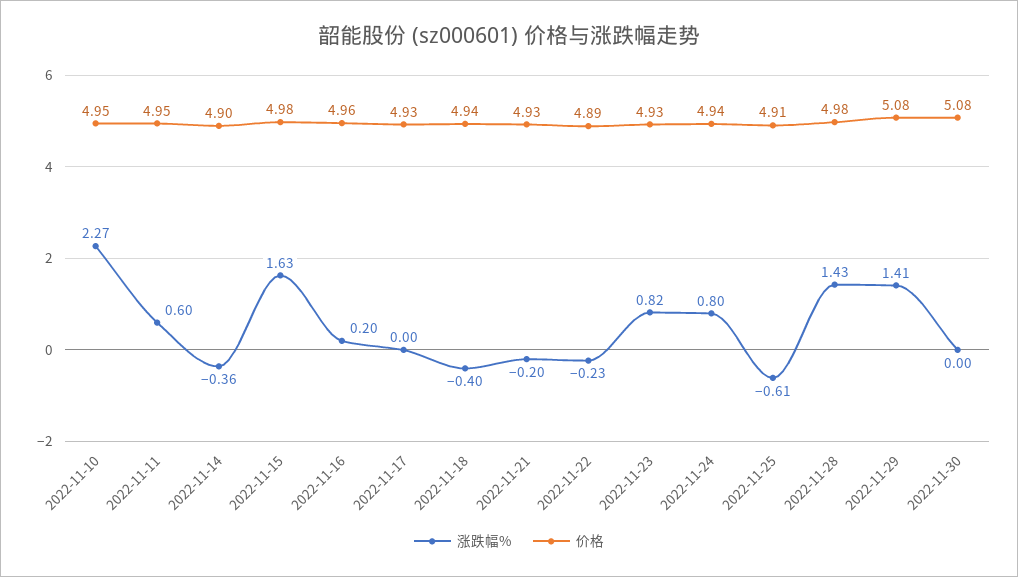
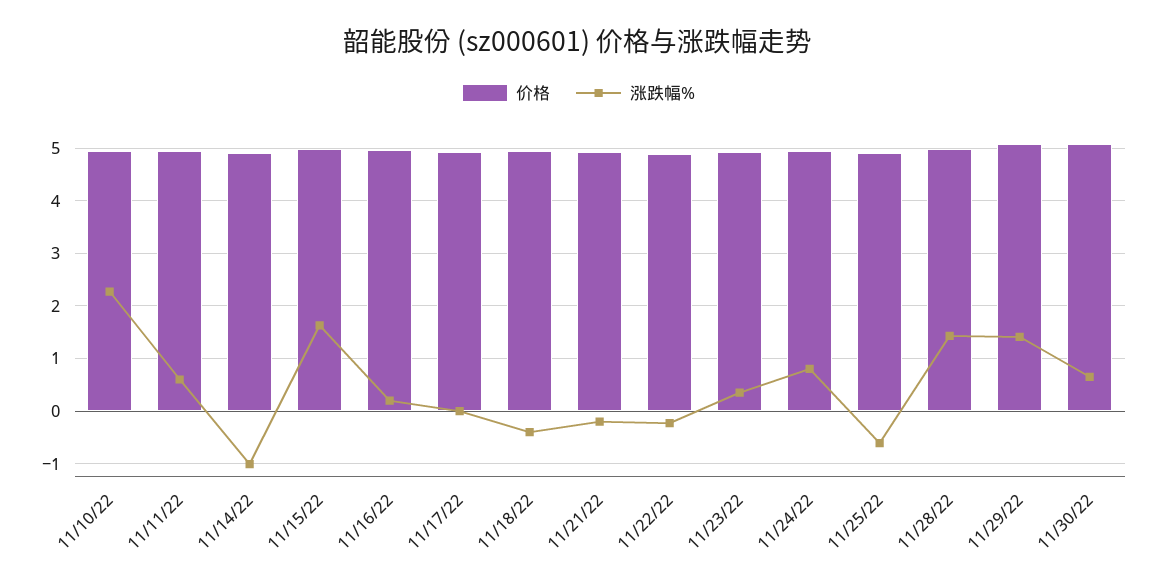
涨跌幅%, 2022-11-14: -0.36 -> -1
涨跌幅%, 2022-11-23: 0.82 -> 0.4
涨跌幅%, 2022-11-30: 0 -> 0.6

